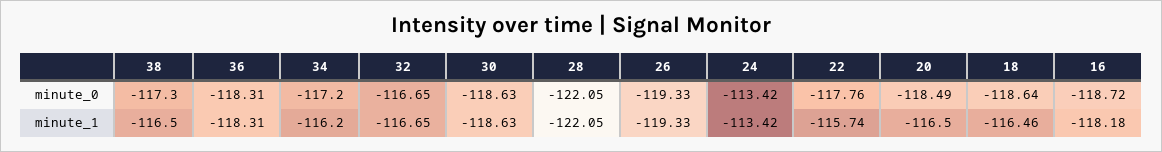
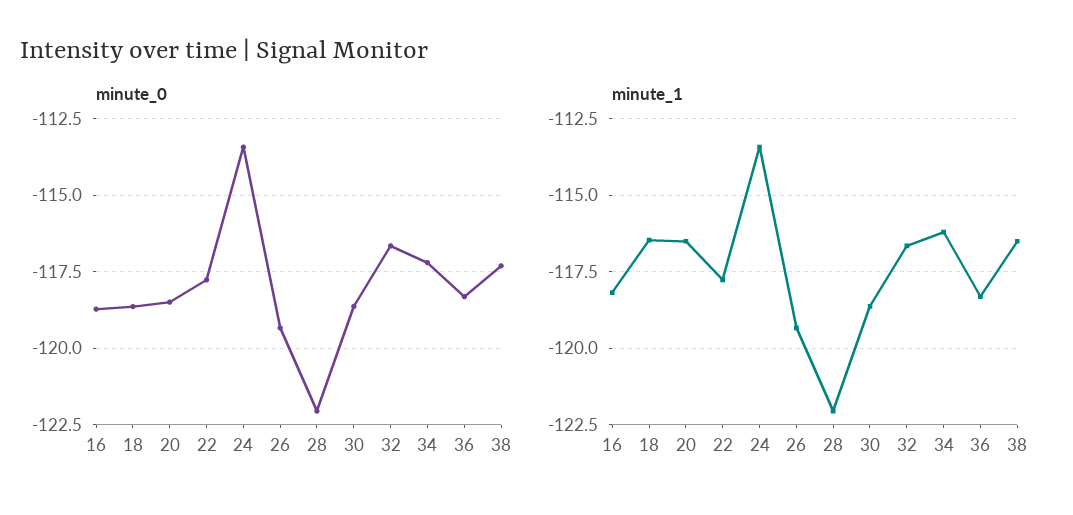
minute_1, 22: -115.74 -> -117.75

